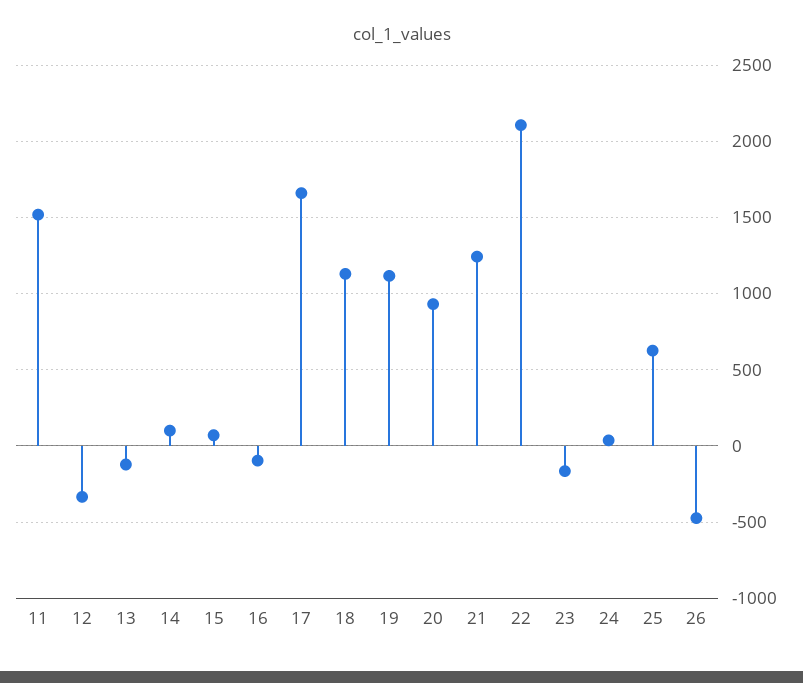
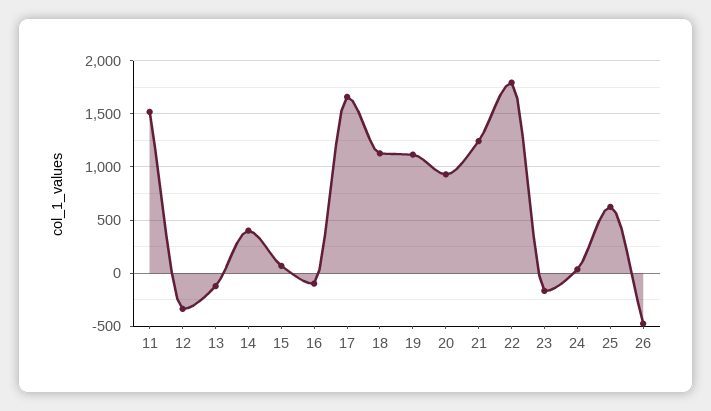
14: 100 -> 400
22: 2100 -> 1800

